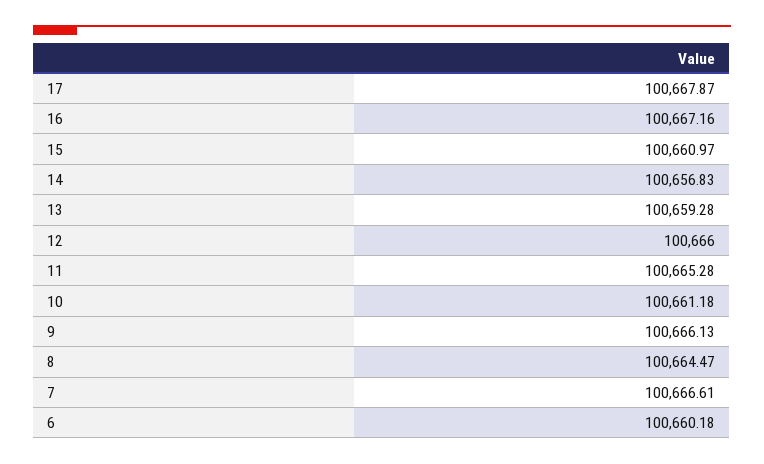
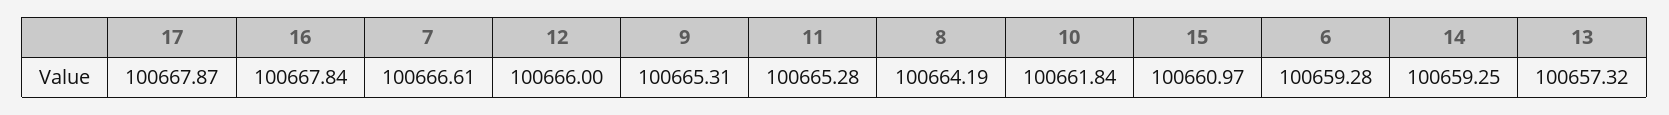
16: 100667.16 -> 100667.84
14: 100656.83 -> 100659.25
13: 100659.28 -> 100657.32
10: 100661.18 -> 100661.84
9: 100666.13 -> 100665.31
8: 100664.47 -> 100664.19
6: 100660.18 -> 100659.28

